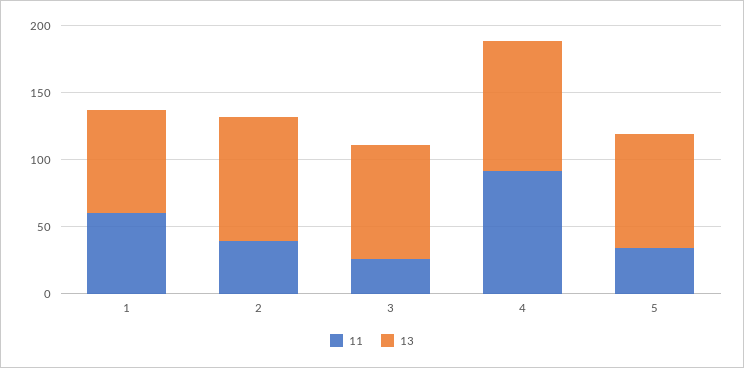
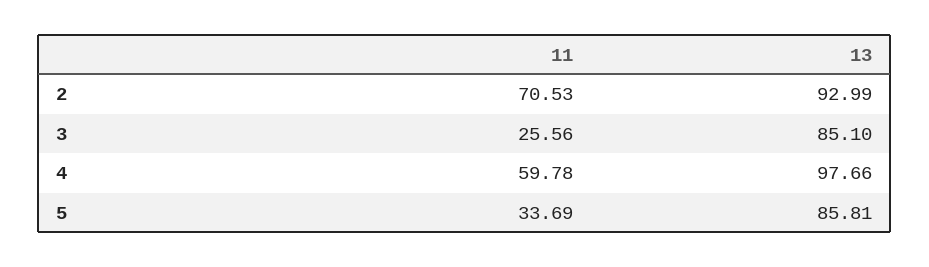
11, 1: 60 -> none
13, 1: 80 -> none
11, 2: 40 -> 70.53
11, 4: 90 -> 59.78

